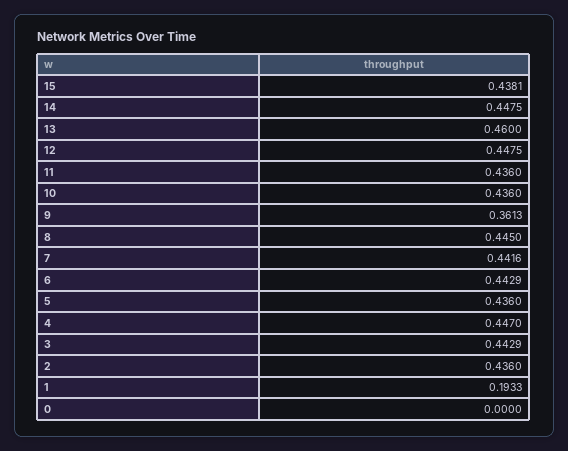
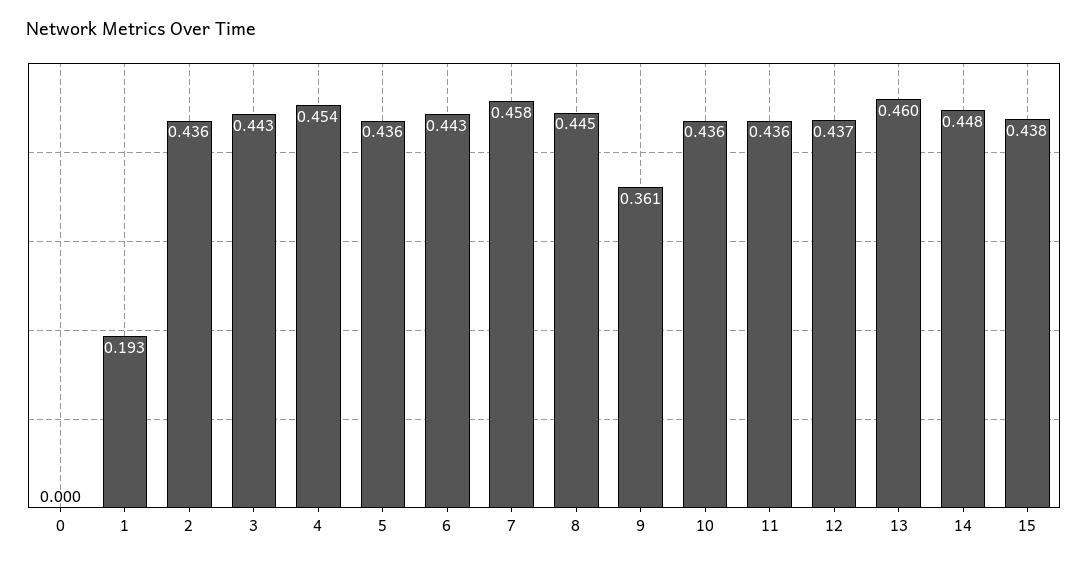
12: 0.4475 -> 0.437
7: 0.4416 -> 0.458
4: 0.447 -> 0.454

